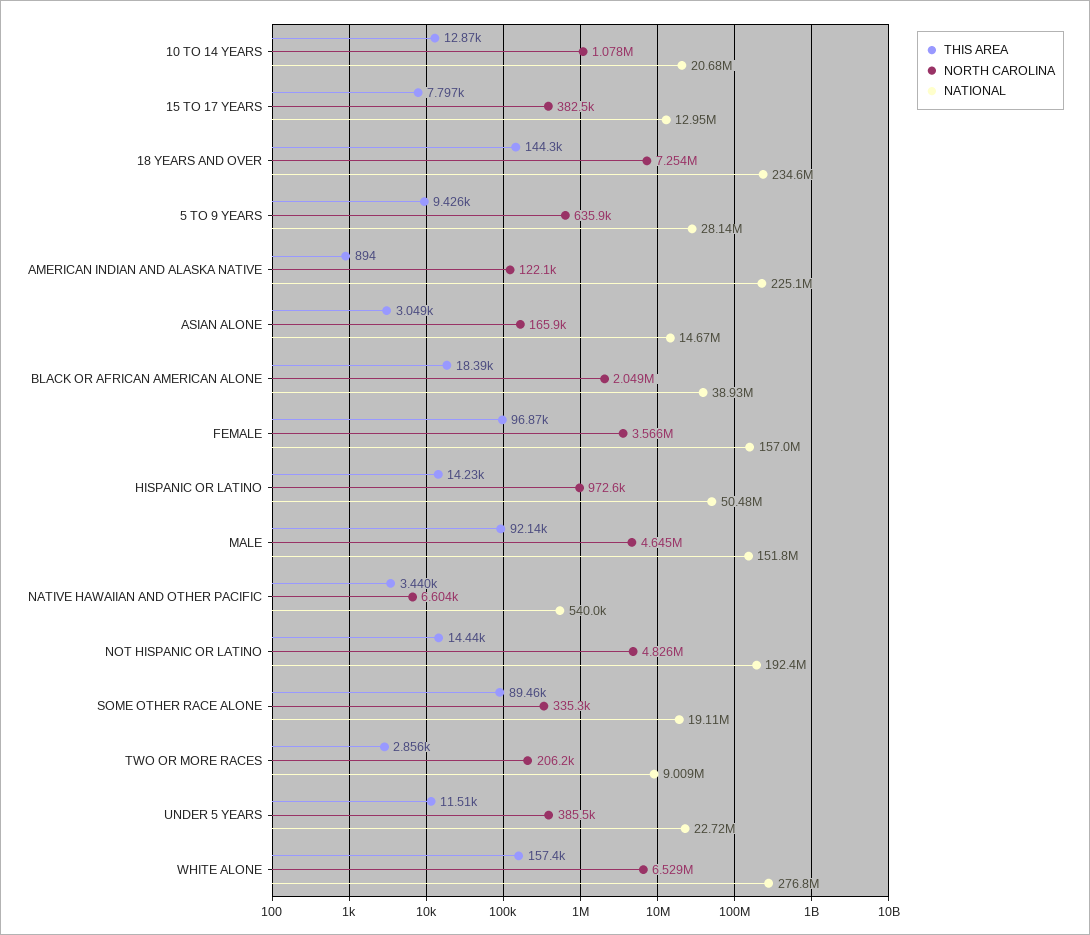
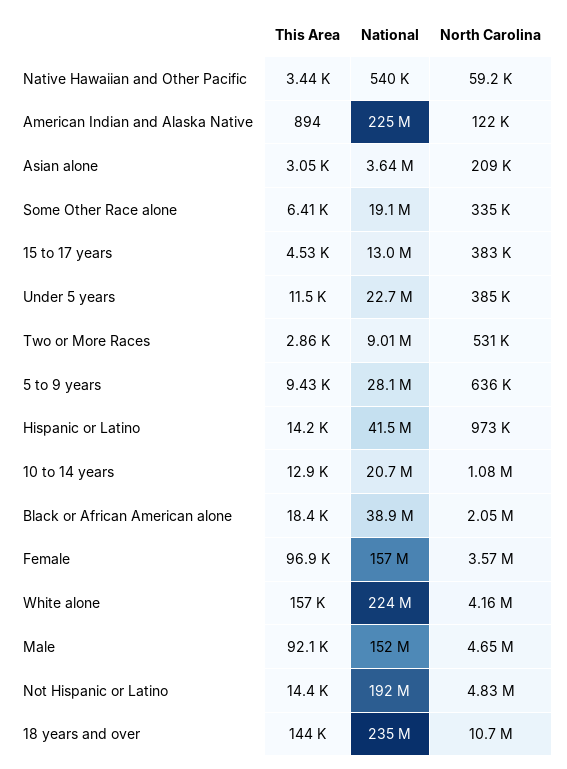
THIS AREA, 15 TO 17 YEARS: 7797 -> 4530
NORTH CAROLINA, 18 YEARS AND OVER: 7254000 -> 10700000
NORTH CAROLINA, ASIAN ALONE: 165900 -> 209000
NATIONAL, ASIAN ALONE: 14670000 -> 3640000
NATIONAL, HISPANIC OR LATINO: 50480000 -> 41500000
NORTH CAROLINA, NATIVE HAWAIIAN AND OTHER PACIFIC: 6604 -> 59200
THIS AREA, SOME OTHER RACE ALONE: 89460 -> 6410
NORTH CAROLINA, TWO OR MORE RACES: 206200 -> 531000
NORTH CAROLINA, WHITE ALONE: 6529000 -> 4160000
NATIONAL, WHITE ALONE: 276800000 -> 224000000

